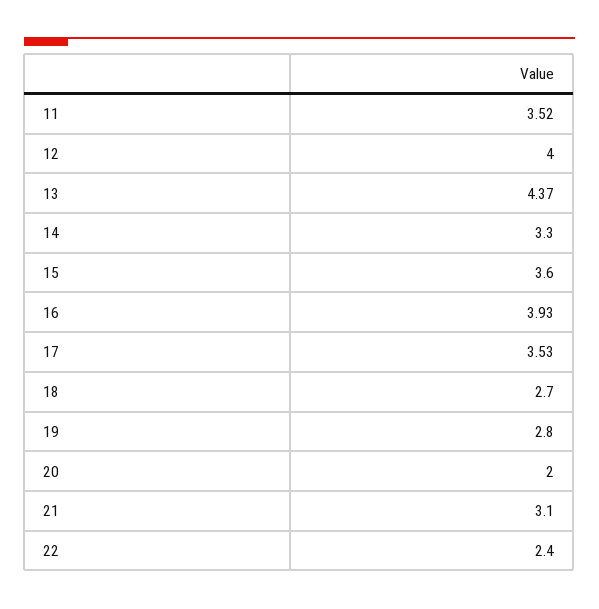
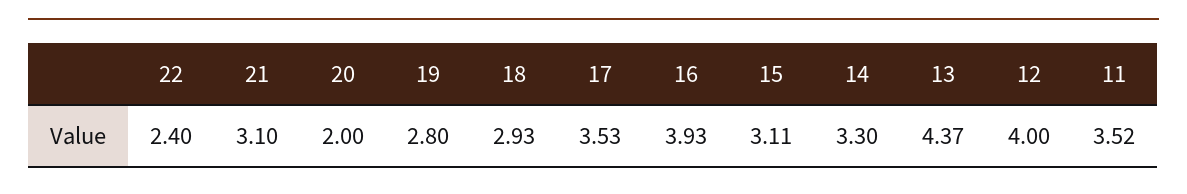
15: 3.6 -> 3.11
18: 2.7 -> 2.93

